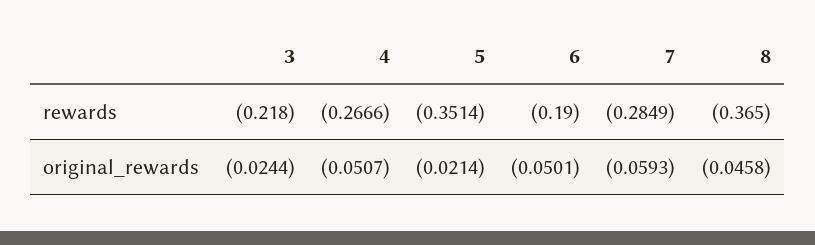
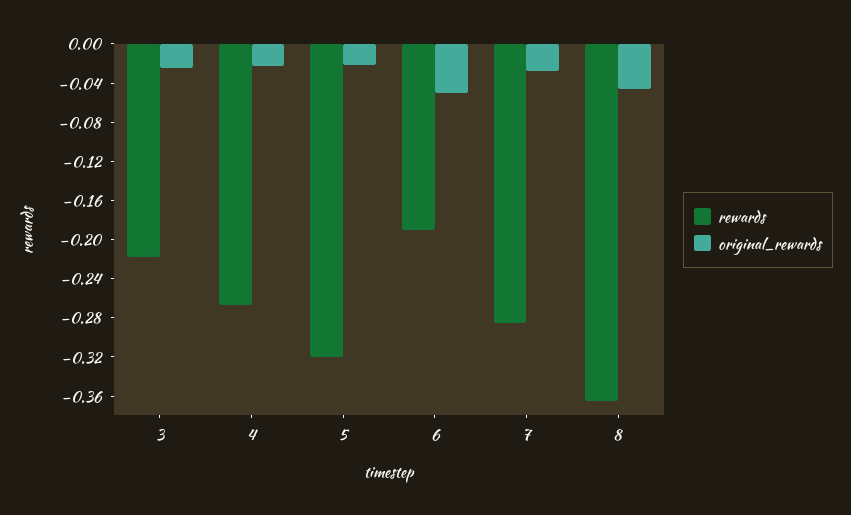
rewards, 5: -0.3514 -> -0.32
original_rewards, 4: -0.0507 -> -0.02
original_rewards, 7: -0.0593 -> -0.03

